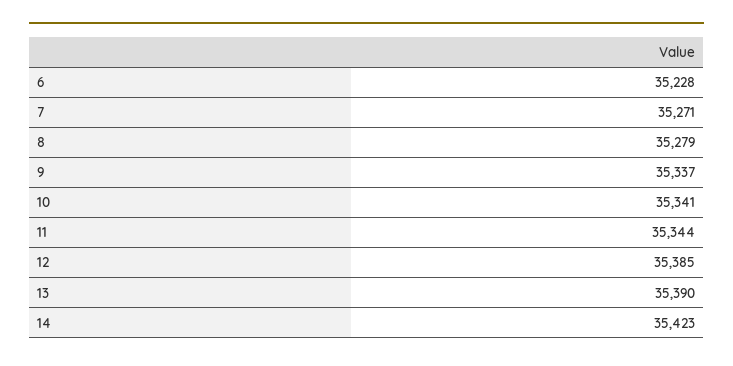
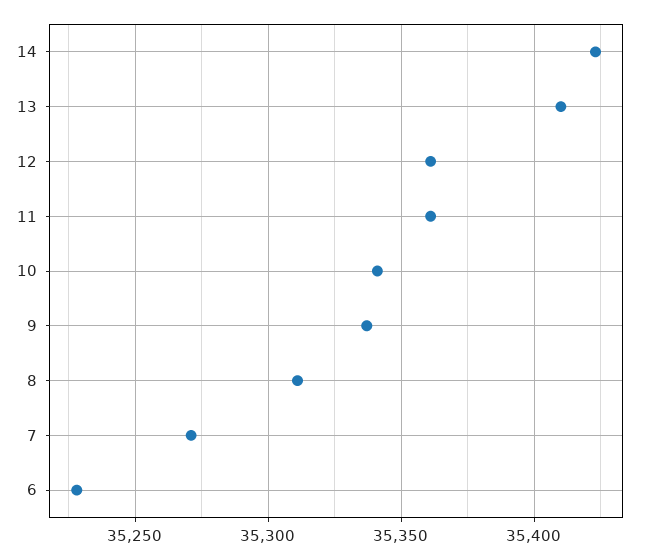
8: 35279 -> 35310
11: 35344 -> 35360
12: 35385 -> 35360
13: 35390 -> 35410

